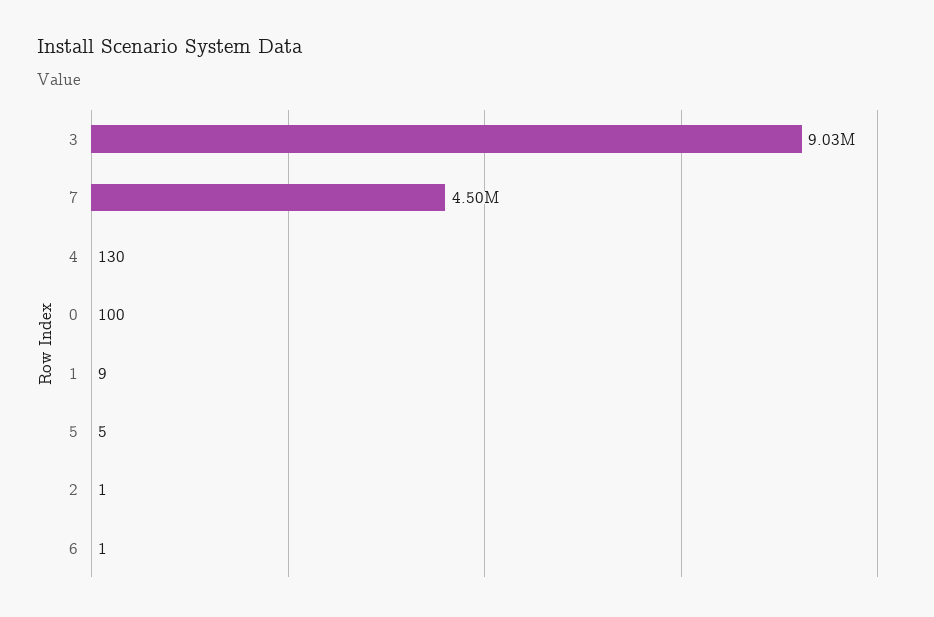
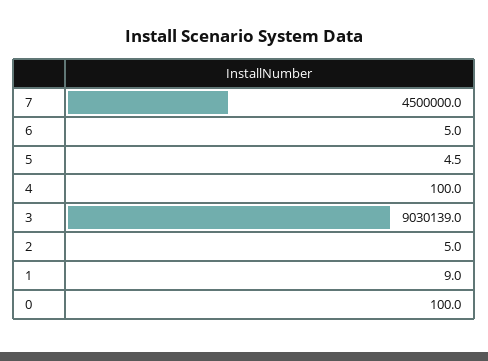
4: 130 -> 100
2: 1 -> 5
6: 1 -> 5

